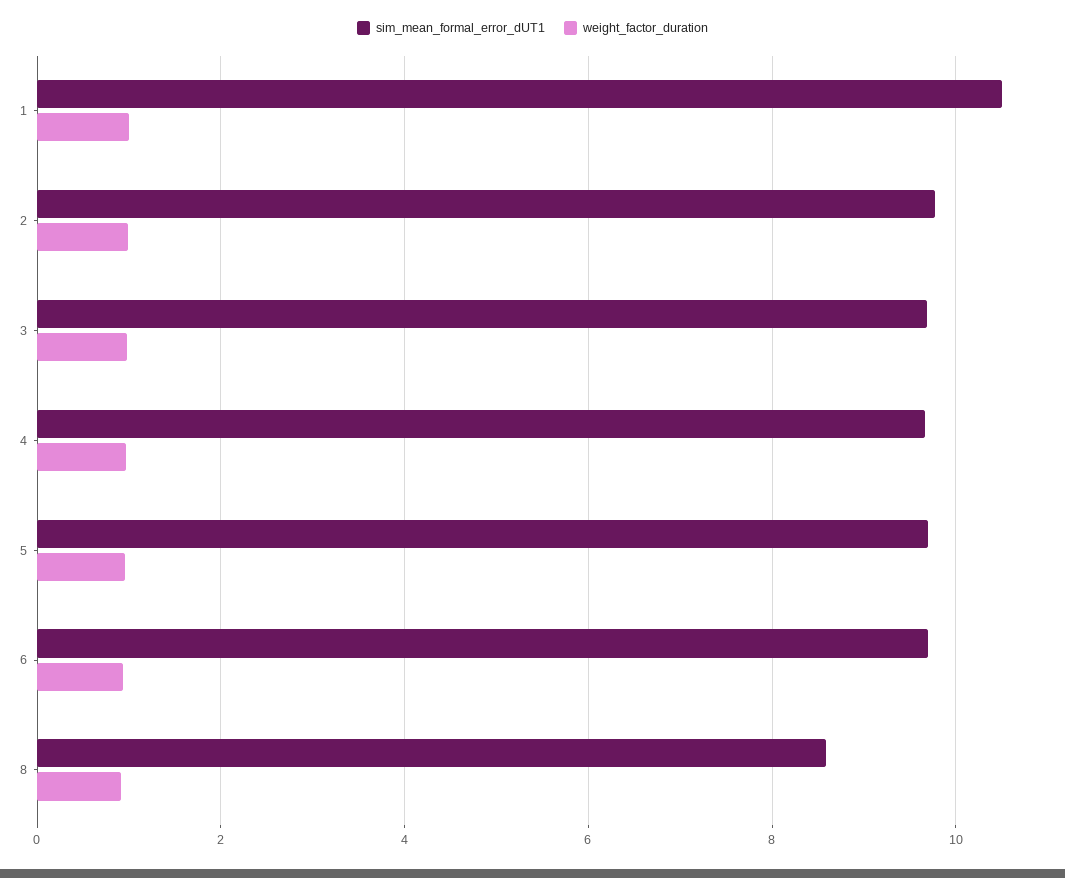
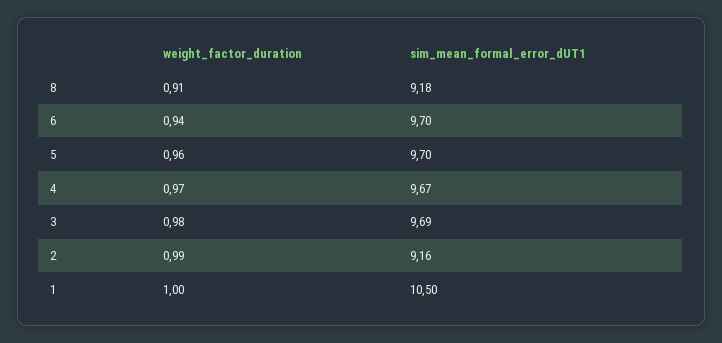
sim_mean_formal_error_dUT1, 2: 9.8 -> 9.16
sim_mean_formal_error_dUT1, 8: 8.6 -> 9.18

